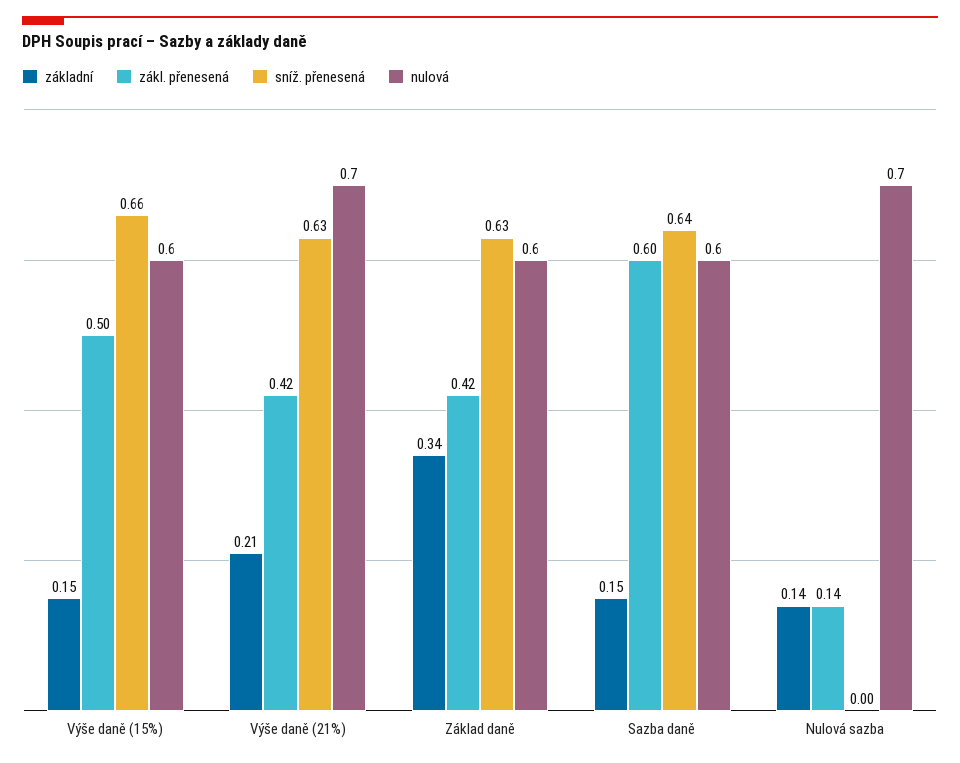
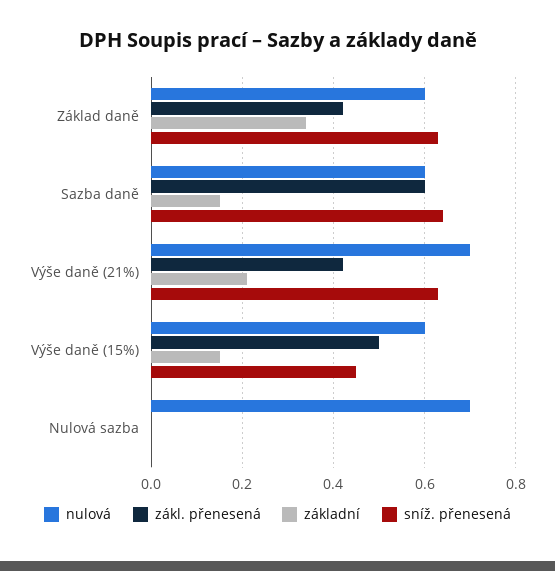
sníž. přenesená, Výše daně (15%): 0.66 -> 0.45
základní, Nulová sazba: 0.14 -> 0
zákl. přenesená, Nulová sazba: 0.14 -> 0

